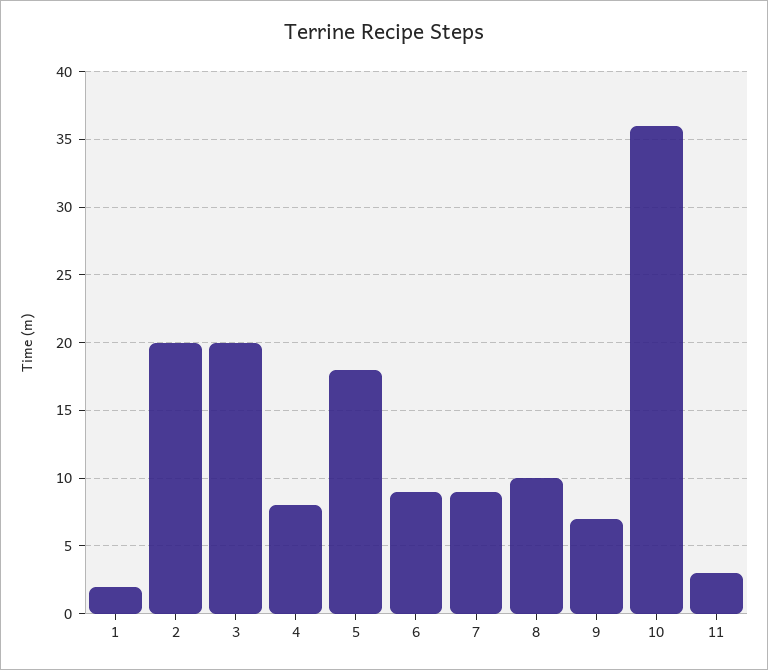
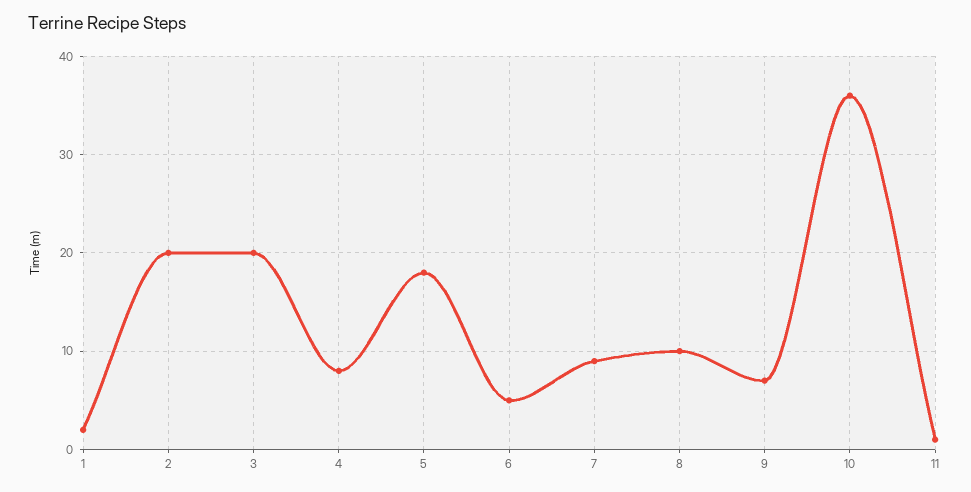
6: 9 -> 5
11: 3 -> 1

